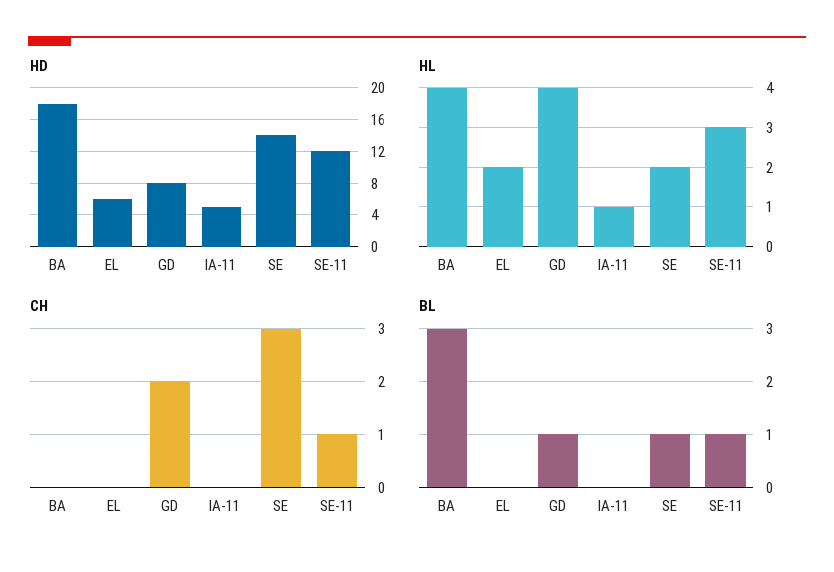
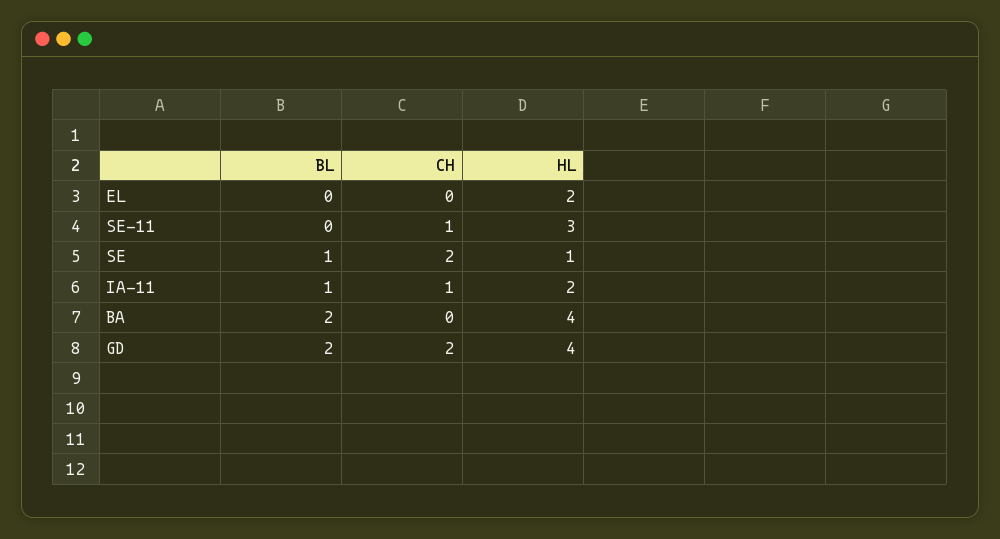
HD, BA: 18 -> none
HD, EL: 6 -> none
HD, GD: 8 -> none
HD, IA-11: 5 -> none
HD, SE: 14 -> none
HD, SE-11: 12 -> none
HL, IA-11: 1 -> 2
HL, SE: 2 -> 1
CH, IA-11: 0 -> 1
CH, SE: 3 -> 2
BL, BA: 3 -> 2
BL, GD: 1 -> 2
BL, IA-11: 0 -> 1
BL, SE-11: 1 -> 0

